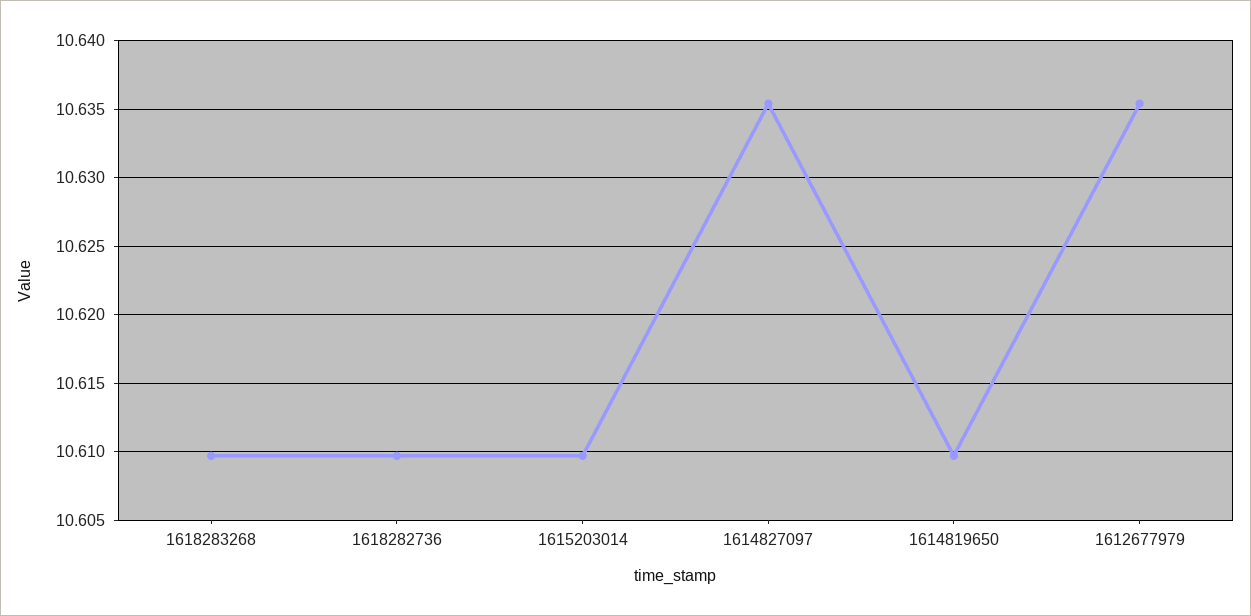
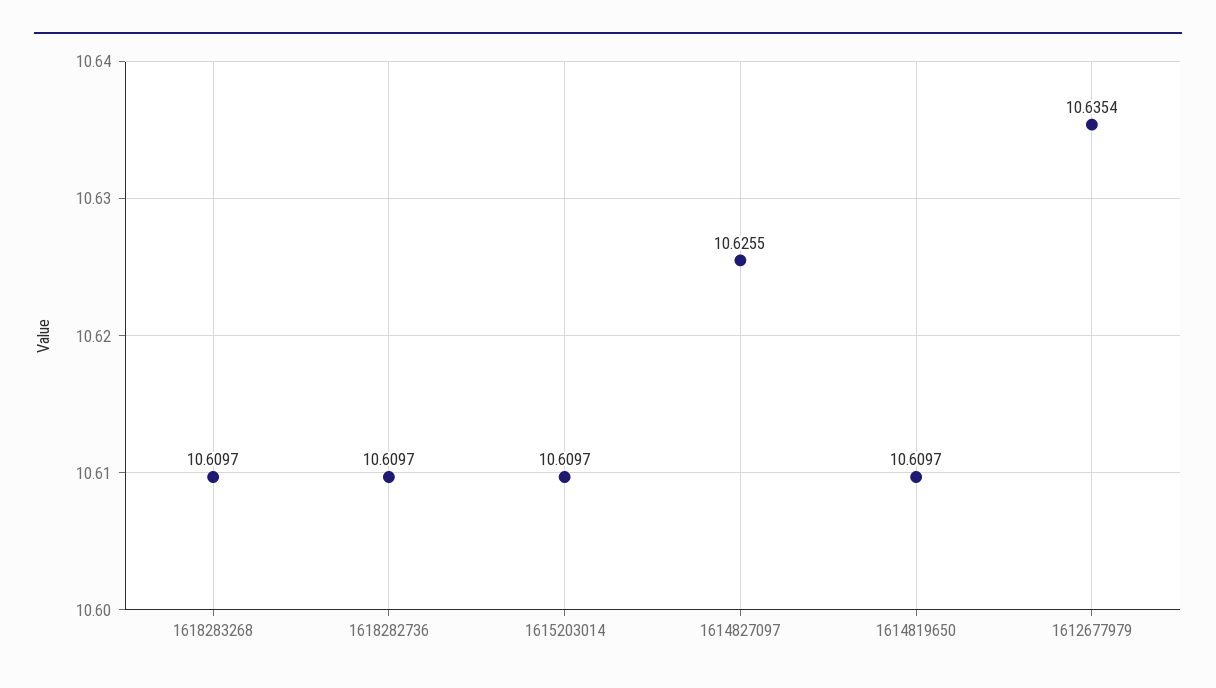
1614827097: 10.6355 -> 10.6255

